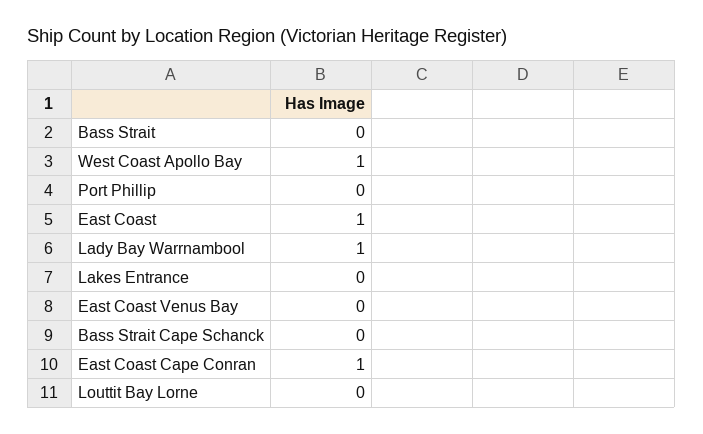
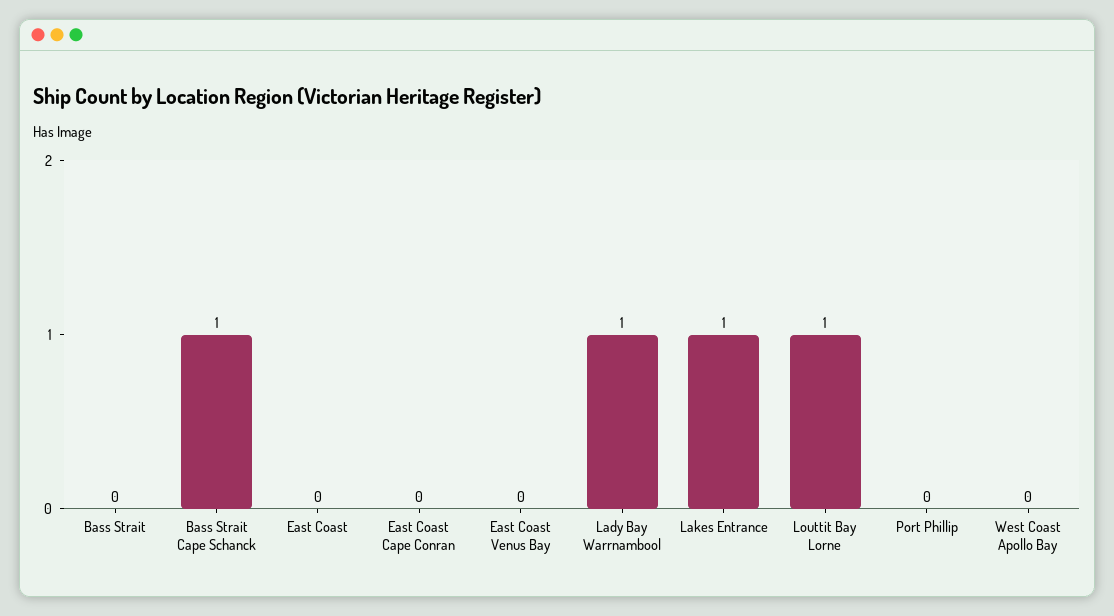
West Coast Apollo Bay: 1 -> 0
East Coast: 1 -> 0
Lakes Entrance: 0 -> 1
Bass Strait Cape Schanck: 0 -> 1
East Coast Cape Conran: 1 -> 0
Louttit Bay Lorne: 0 -> 1

